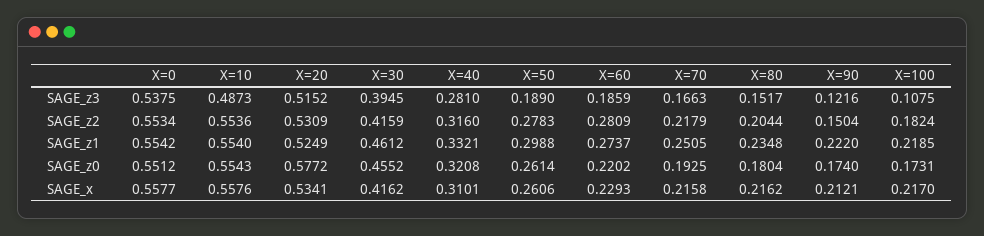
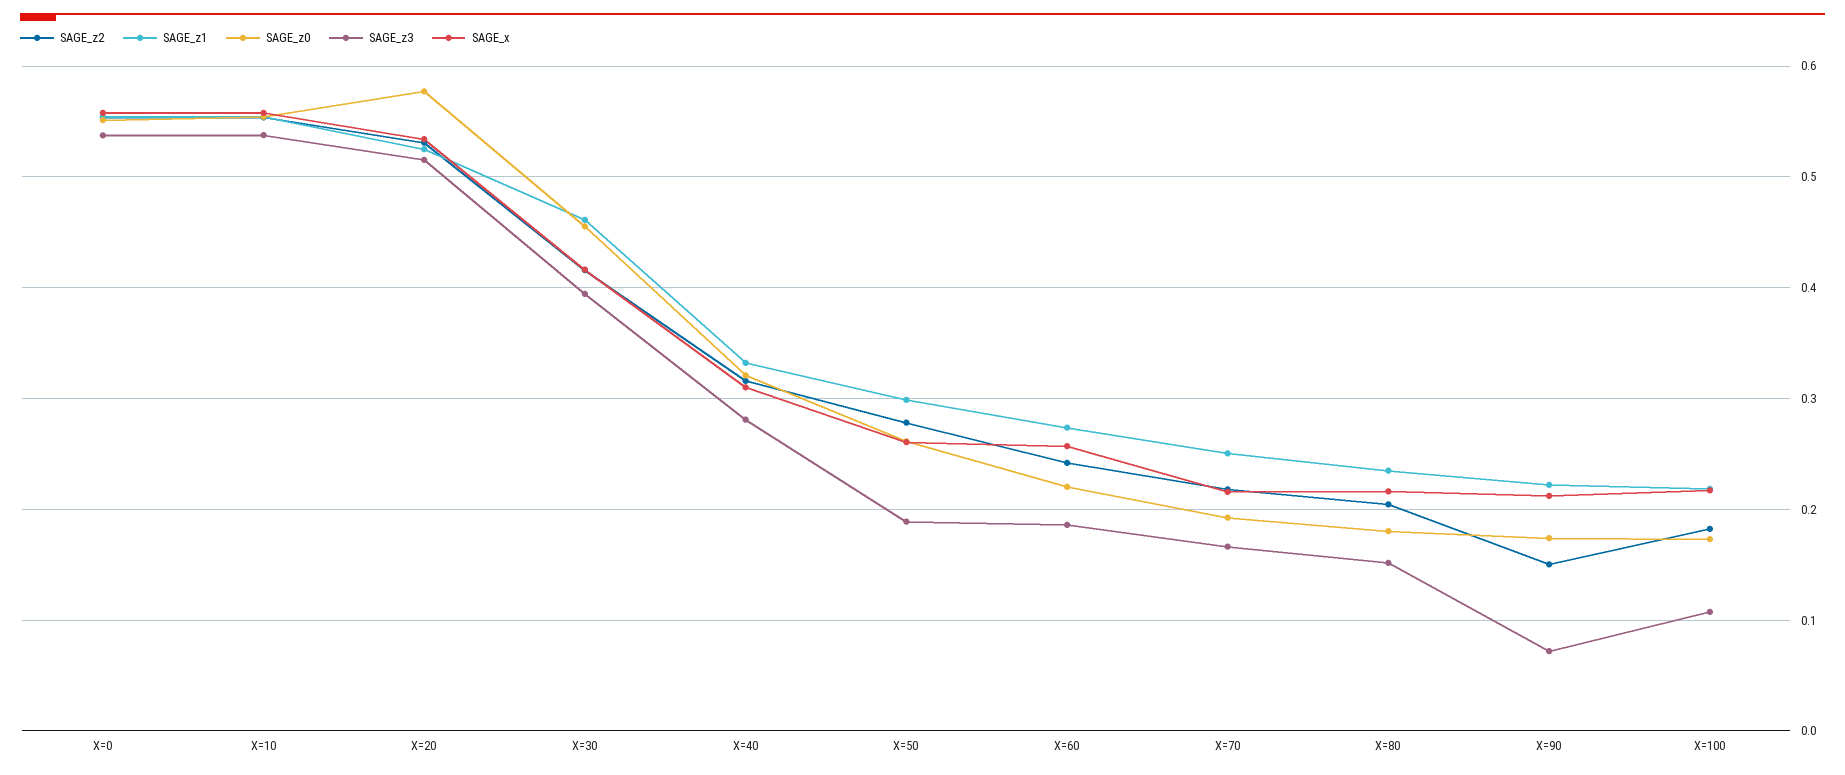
SAGE_z3, X=10: 0.4873 -> 0.54
SAGE_z3, X=90: 0.1216 -> 0.07
SAGE_z2, X=60: 0.2809 -> 0.24
SAGE_x, X=60: 0.2293 -> 0.26

